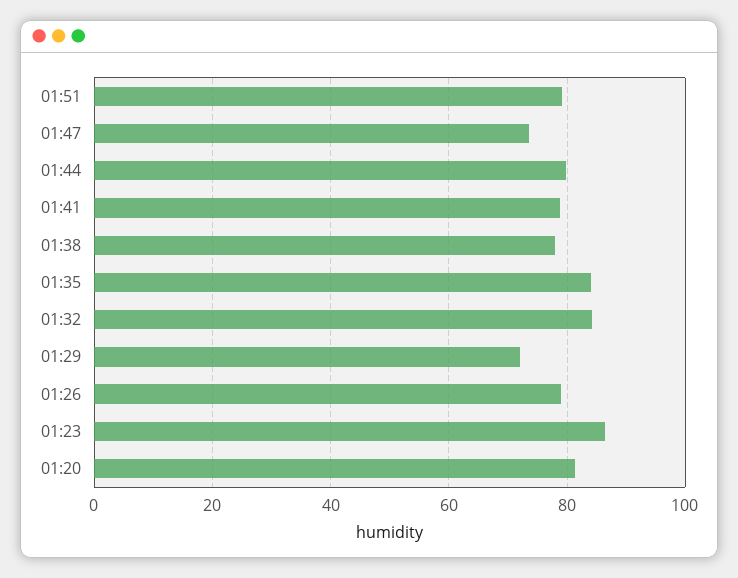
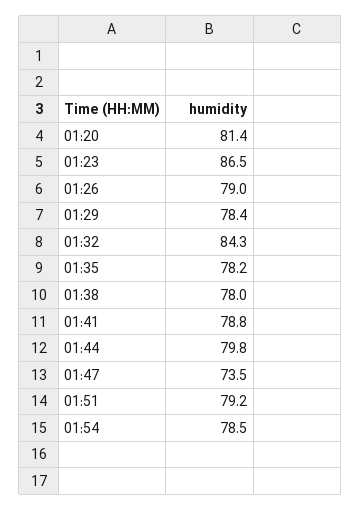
01:35: 84 -> 78.2
01:29: 72 -> 78.4
01:54: none -> 78.5

